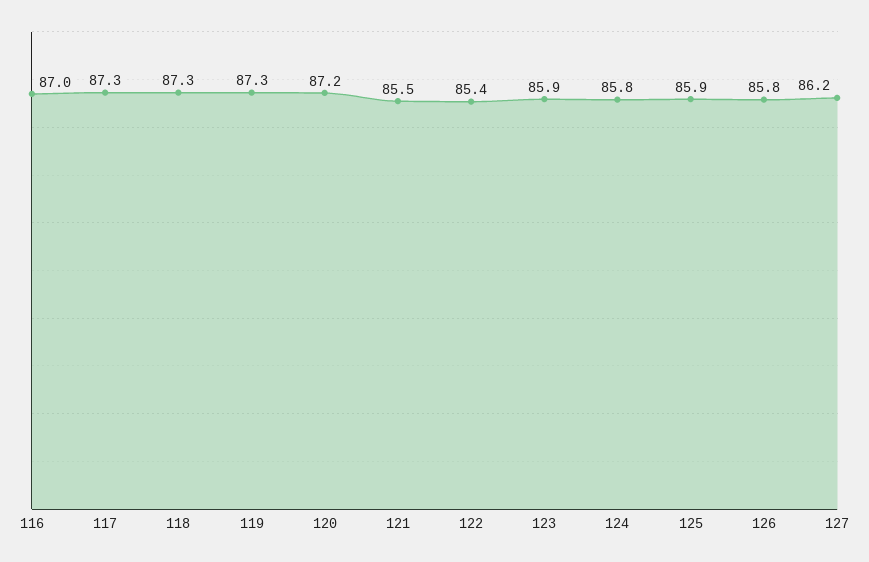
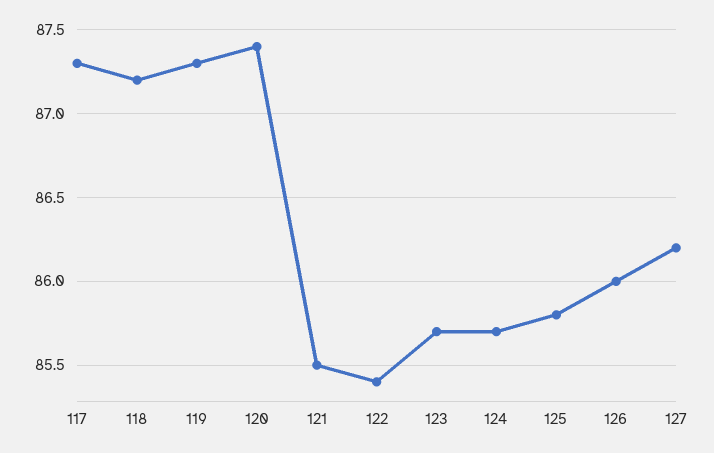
116: 87 -> none
118: 87.3 -> 87.2
120: 87.2 -> 87.4
123: 85.9 -> 85.7
124: 85.8 -> 85.7
125: 85.9 -> 85.8
126: 85.8 -> 86

